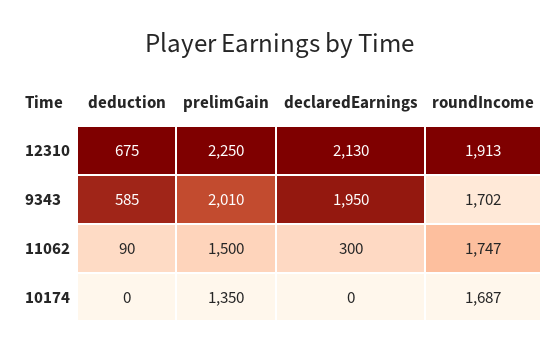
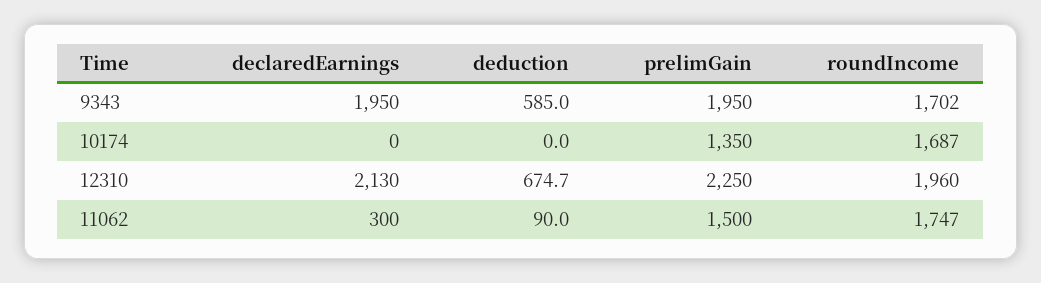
roundIncome, 12310: 1913 -> 1960
prelimGain, 9343: 2010 -> 1950

